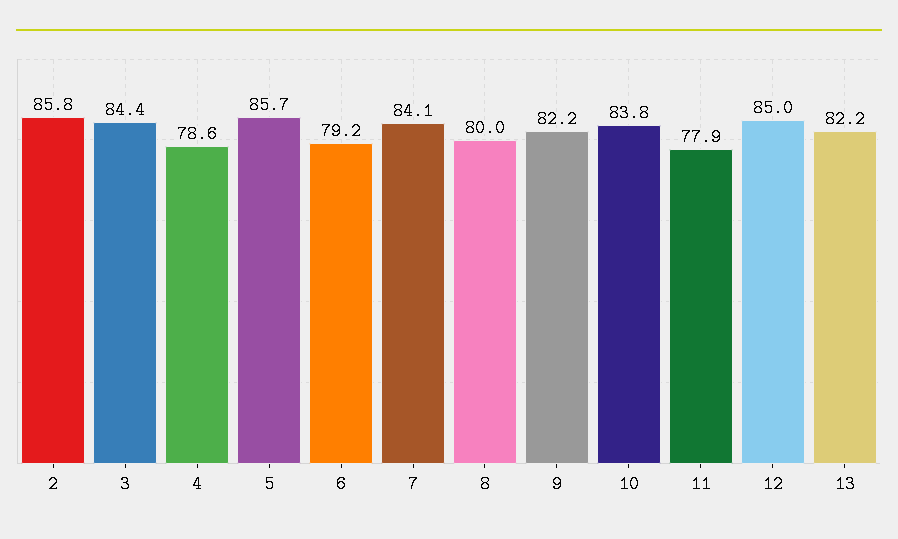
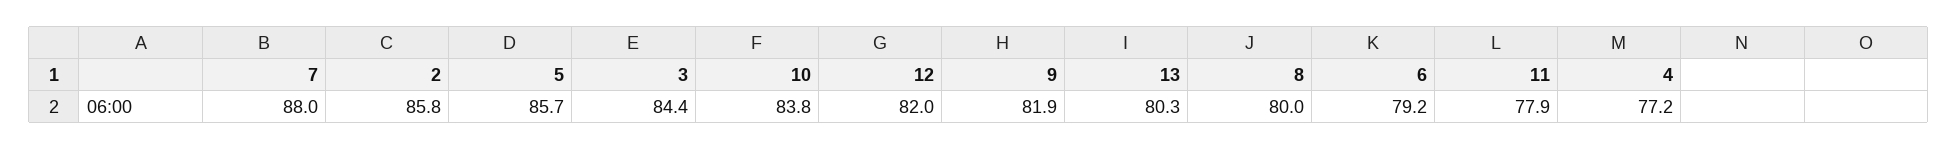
4: 78.6 -> 77.2
7: 84.1 -> 88
9: 82.2 -> 81.9
12: 85 -> 82
13: 82.2 -> 80.3

